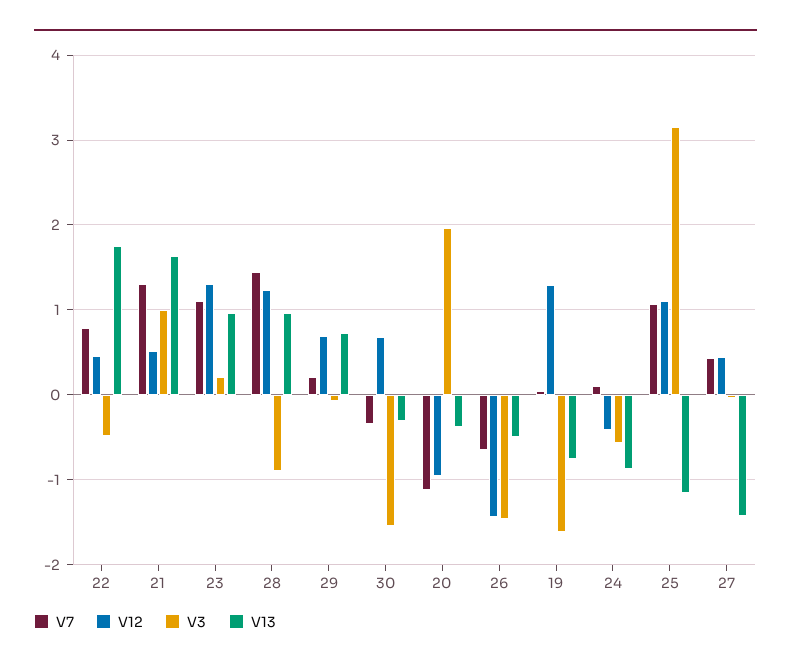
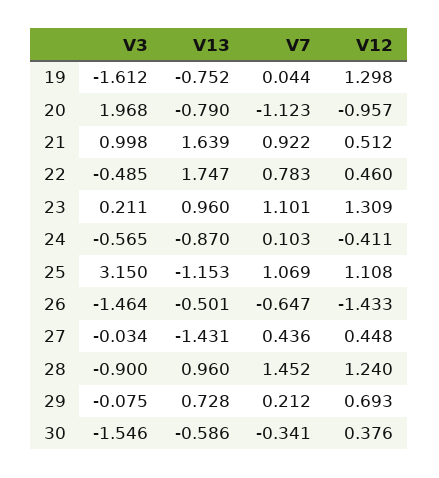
V7, 21: 1.3 -> 0.922
V12, 30: 0.7 -> 0.376
V13, 30: -0.3 -> -0.586
V13, 20: -0.4 -> -0.79

